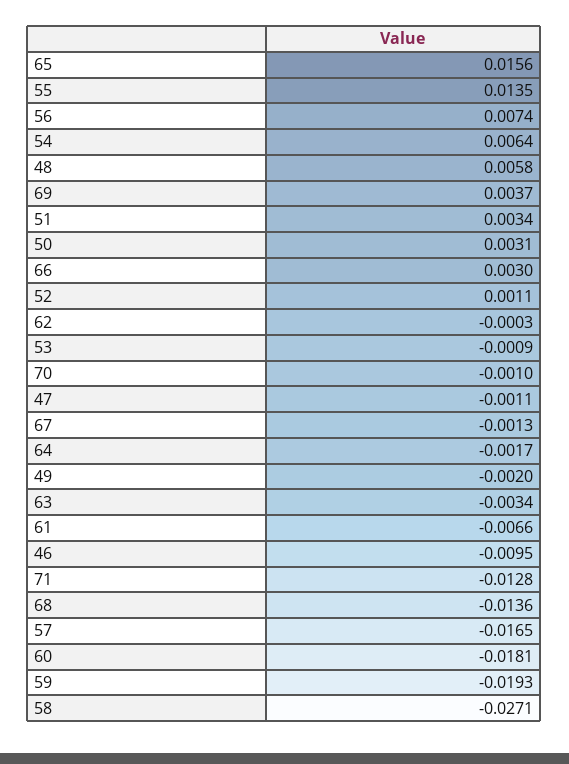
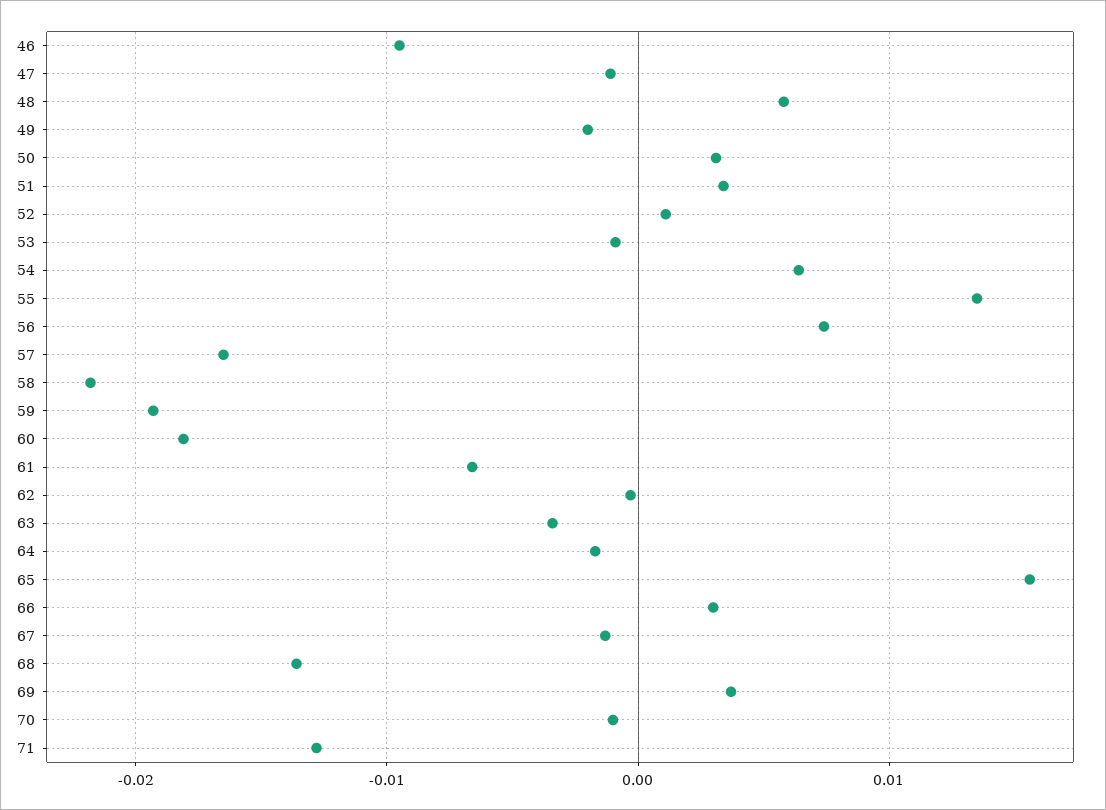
58: -0.0271 -> -0.022

